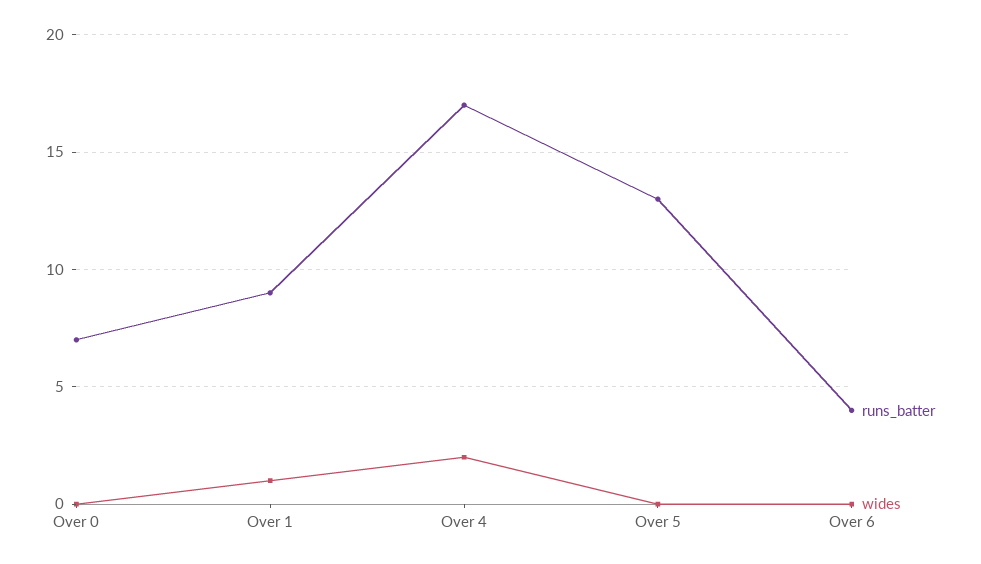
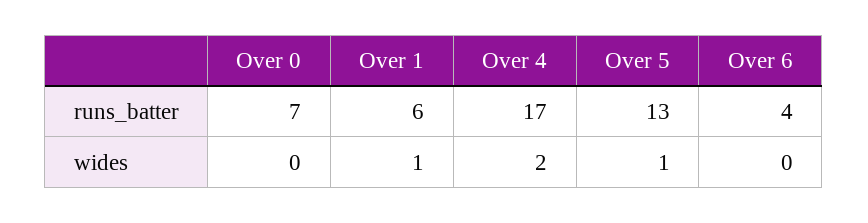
runs_batter, Over 1: 9 -> 6
wides, Over 5: 0 -> 1

